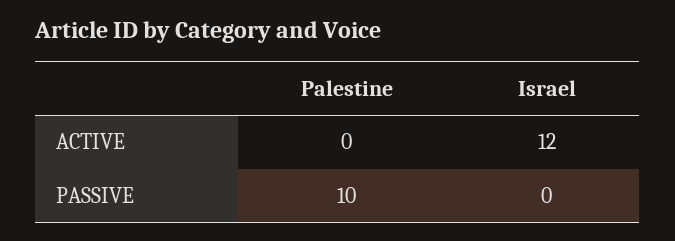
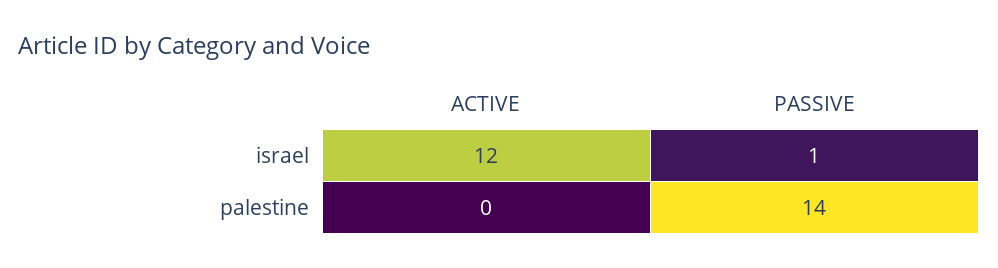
Palestine, PASSIVE: 10 -> 14
Israel, PASSIVE: 0 -> 1

